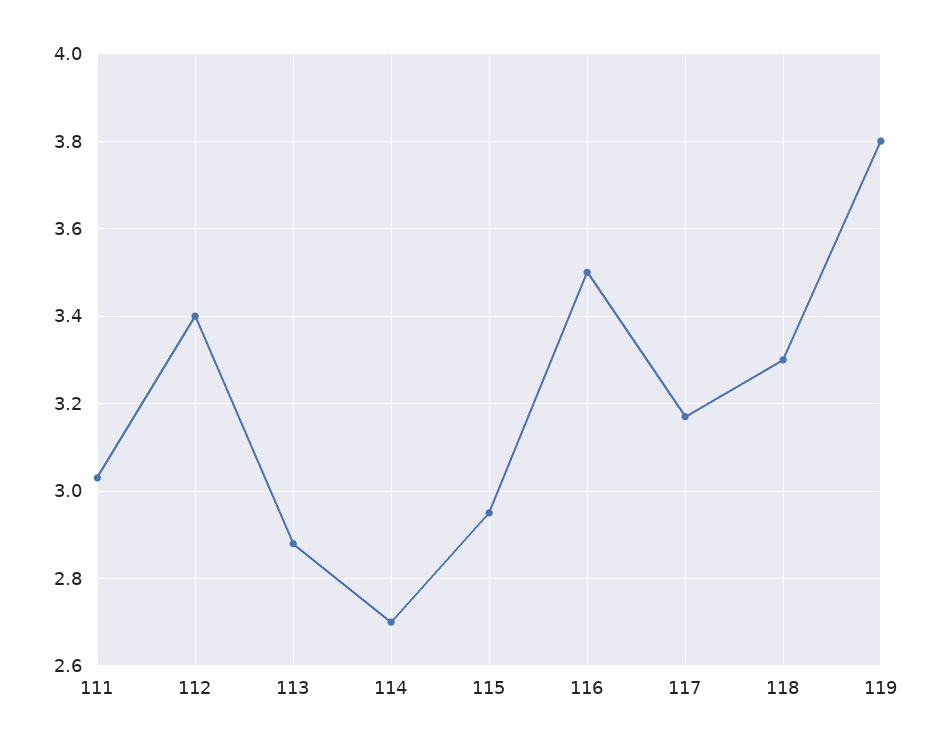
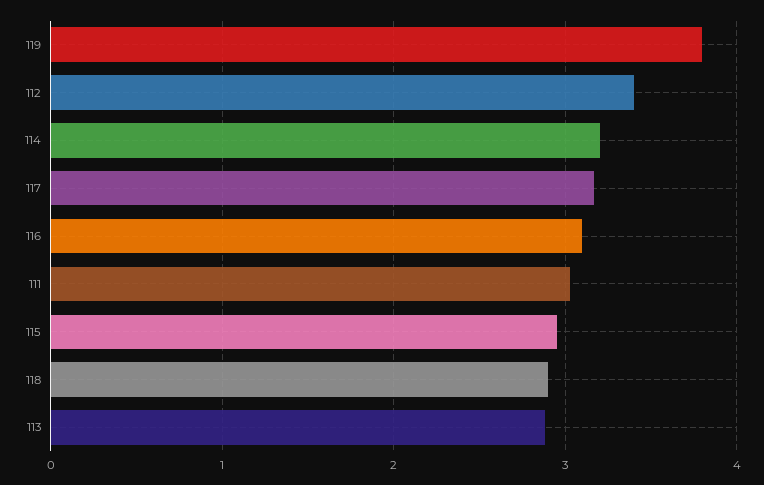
114: 2.7 -> 3.2
116: 3.5 -> 3.1
118: 3.3 -> 2.9

